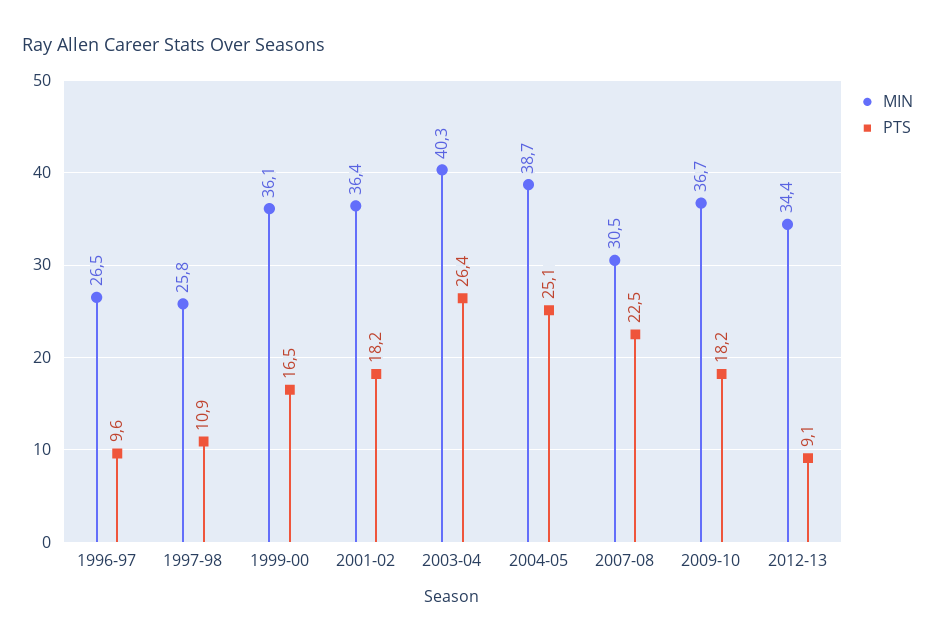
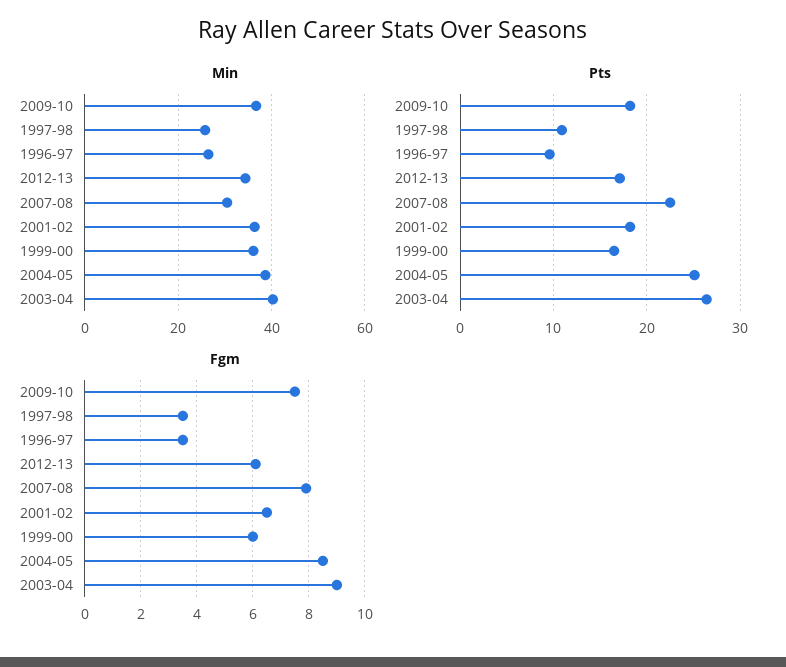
PTS, 2012-13: 9.1 -> 17
Fgm, 2009-10: none -> 7.5
Fgm, 1997-98: none -> 3.5
Fgm, 1996-97: none -> 3.5
Fgm, 2012-13: none -> 6
Fgm, 2007-08: none -> 8
Fgm, 2001-02: none -> 6.5
Fgm, 1999-00: none -> 6
Fgm, 2004-05: none -> 8.5
Fgm, 2003-04: none -> 9

